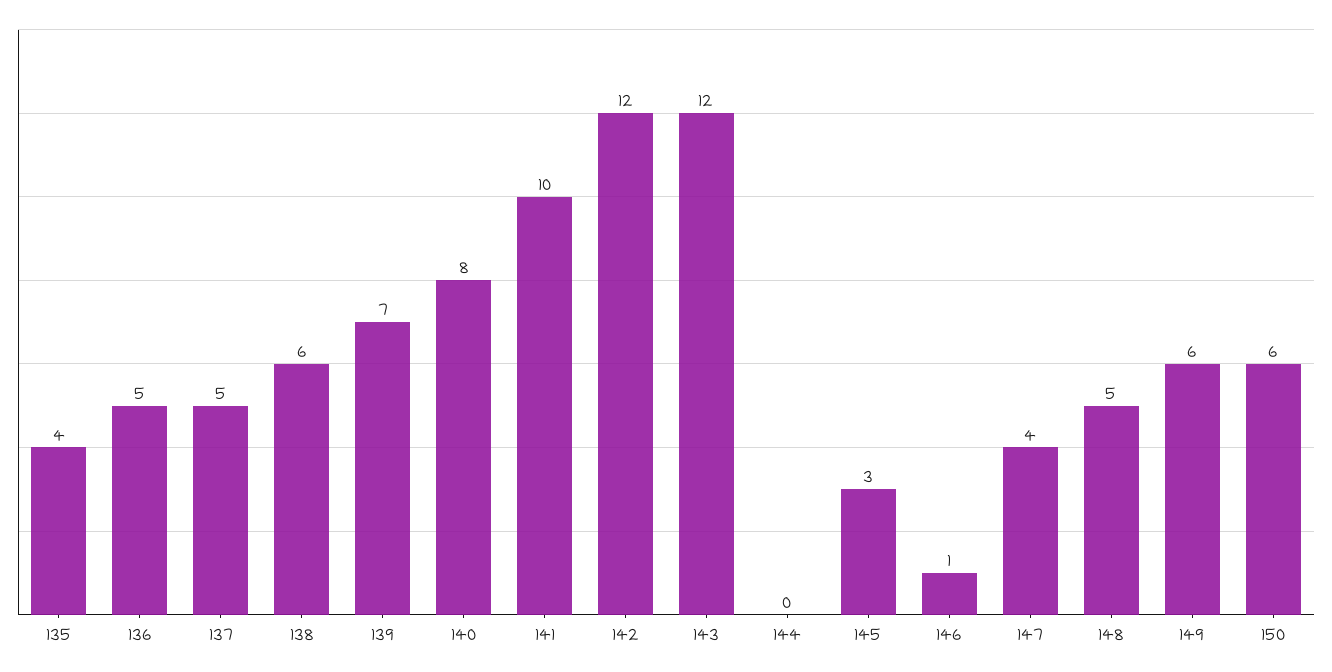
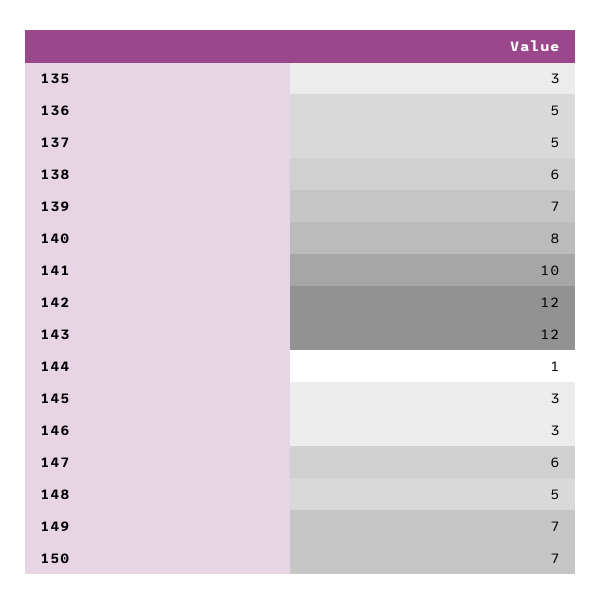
135: 4 -> 3
144: 0 -> 1
146: 1 -> 3
147: 4 -> 6
149: 6 -> 7
150: 6 -> 7

